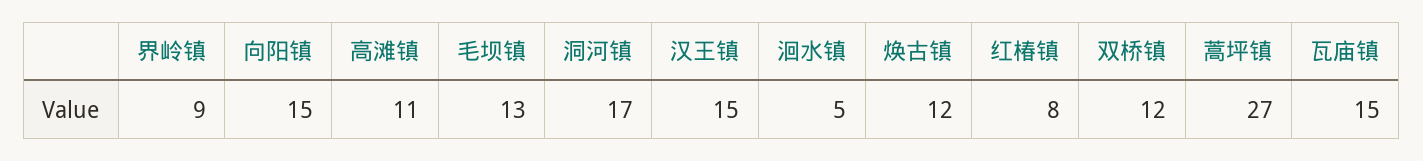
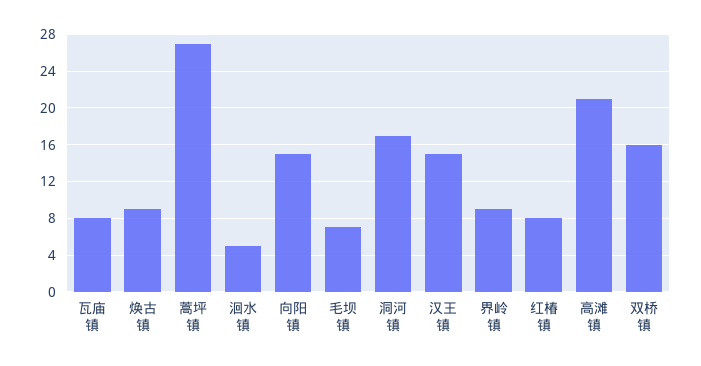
高滩镇: 11 -> 21
毛坝镇: 13 -> 7
焕古镇: 12 -> 9
双桥镇: 12 -> 16
瓦庙镇: 15 -> 8

